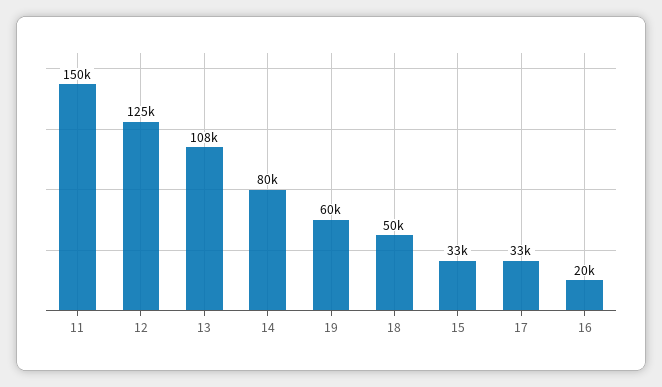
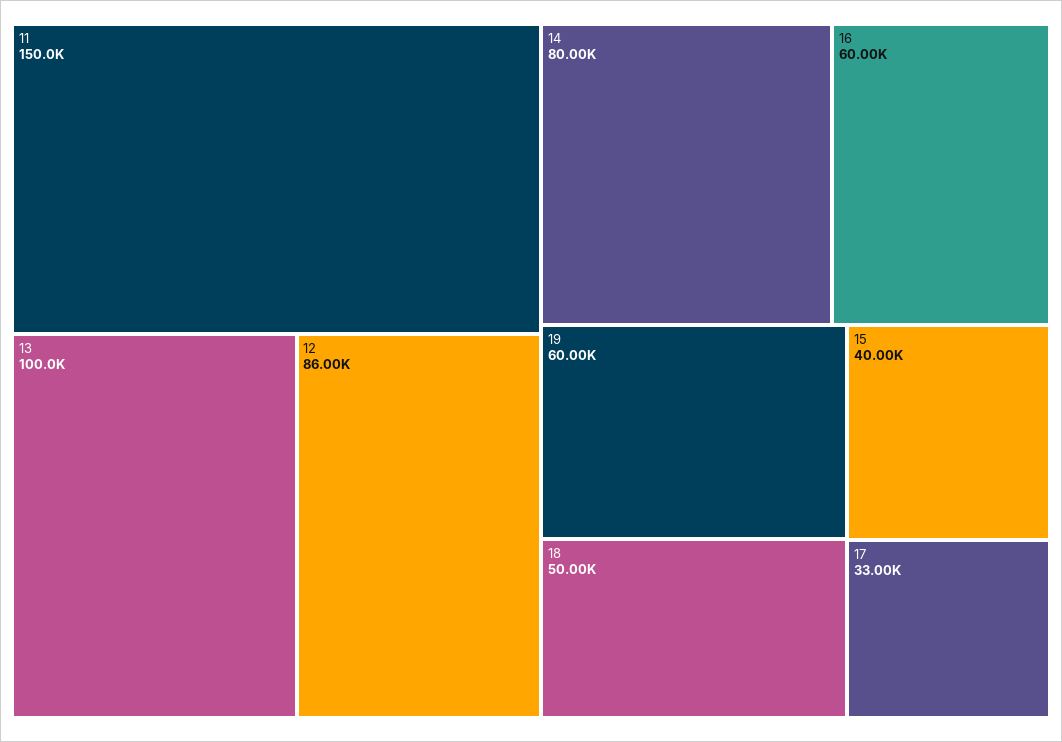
12: 125000 -> 86000
13: 108000 -> 100000
15: 33000 -> 40000
16: 20000 -> 60000

